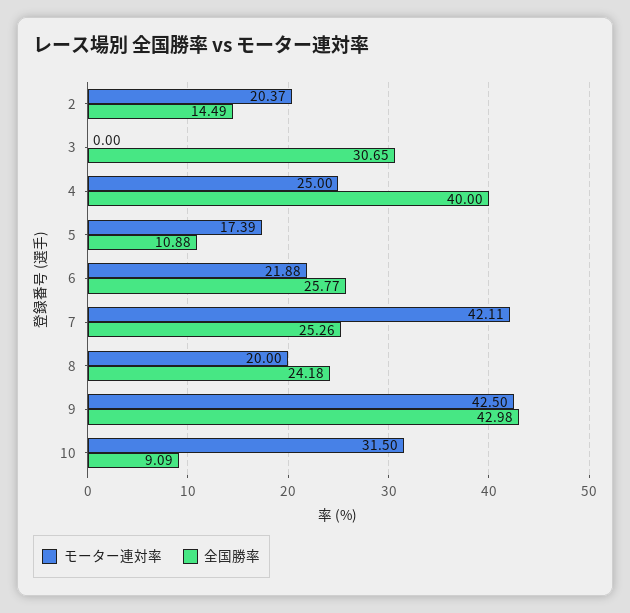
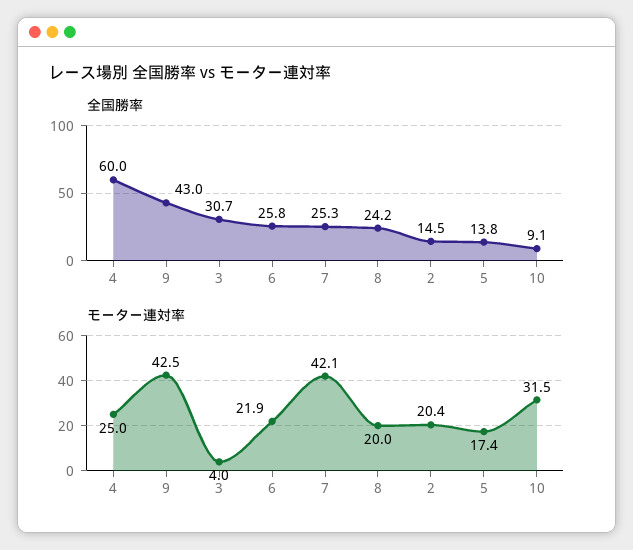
モーター連対率, 3: 0 -> 4
全国勝率, 4: 40 -> 60
全国勝率, 5: 10.88 -> 13.8

